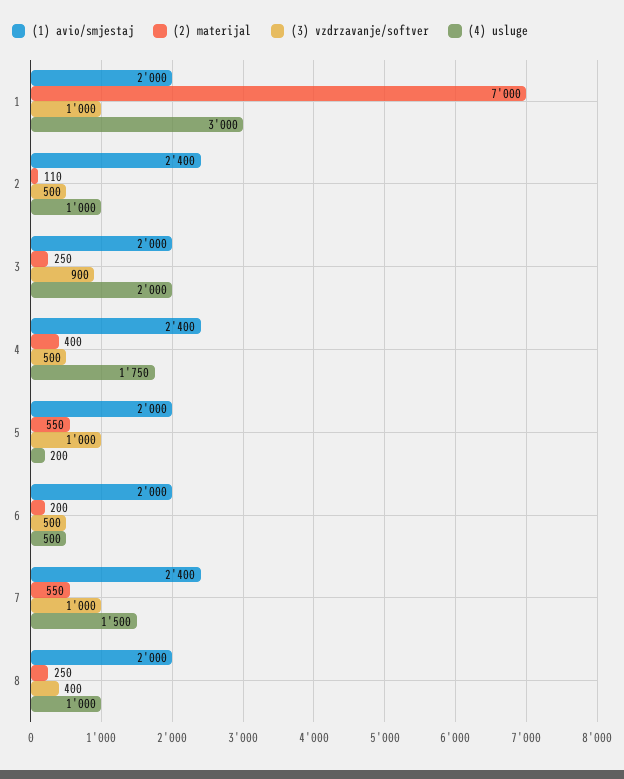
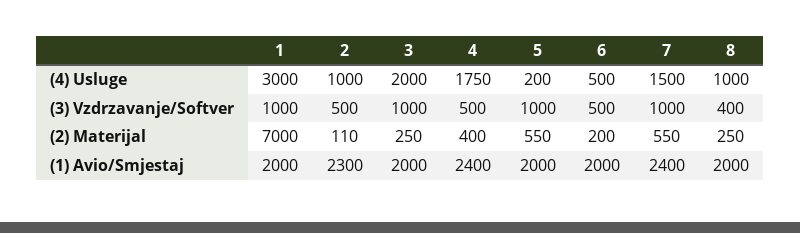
(1) avio/smjestaj, 2: 2400 -> 2300
(3) vzdrzavanje/softver, 3: 900 -> 1000

